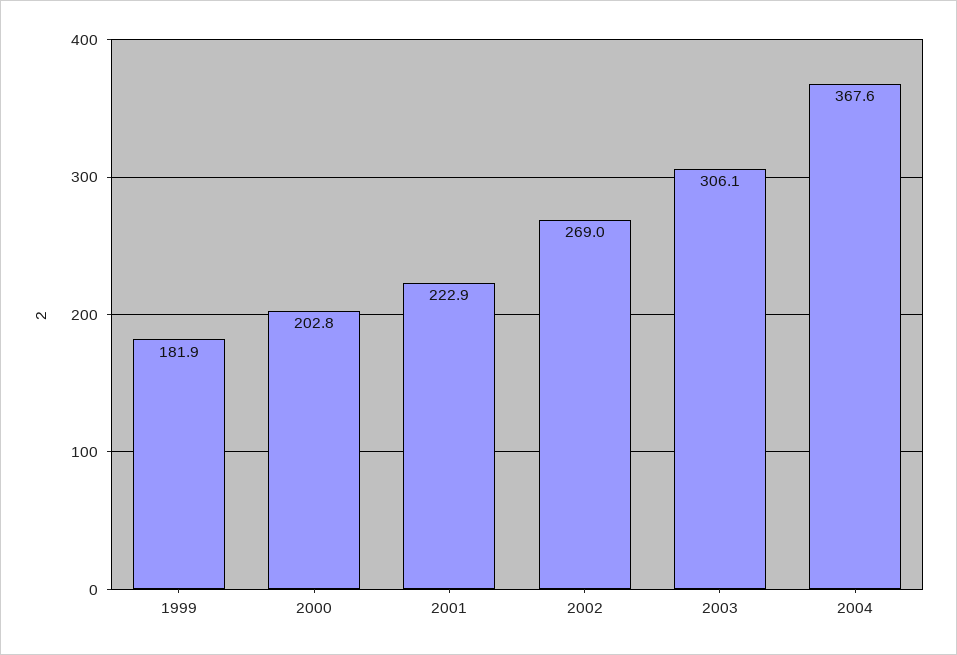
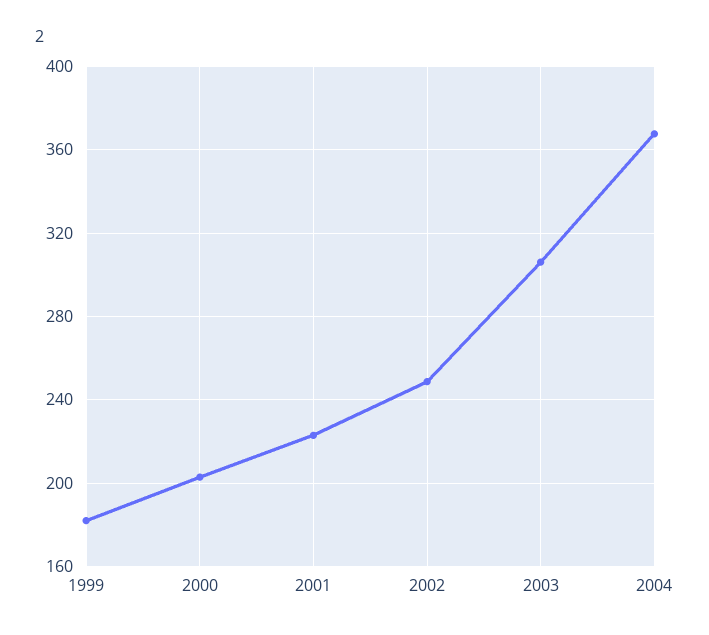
2002: 269 -> 250

